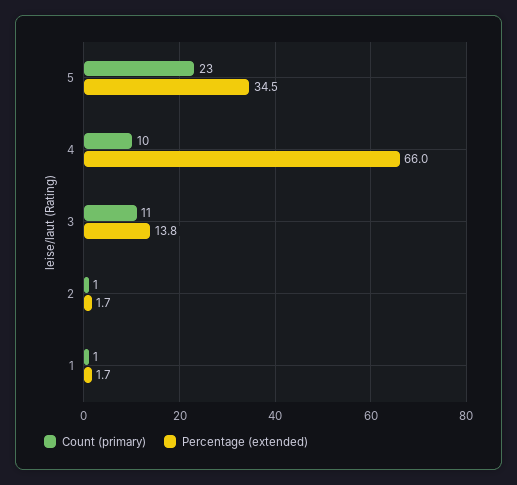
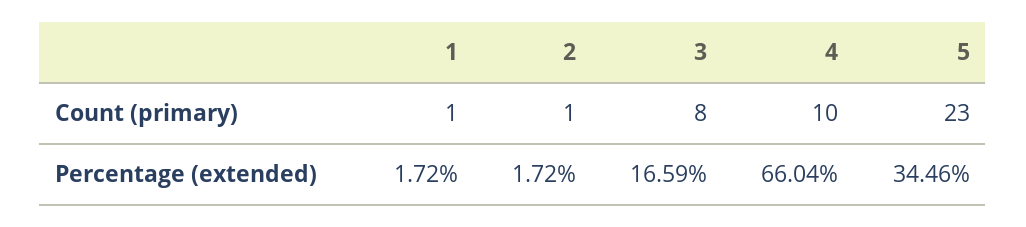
Count (primary), 3: 11 -> 8
Percentage (extended), 3: 13.8 -> 16.59

